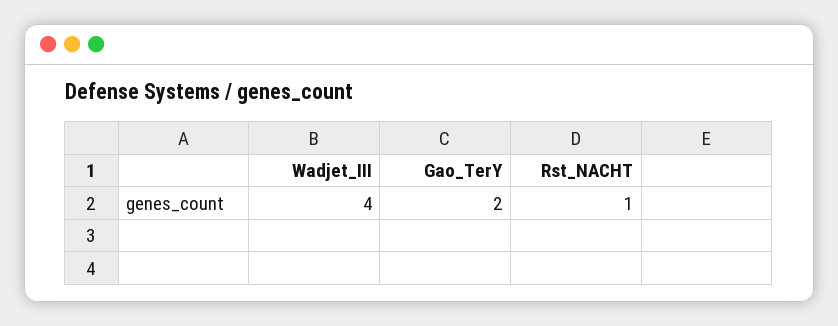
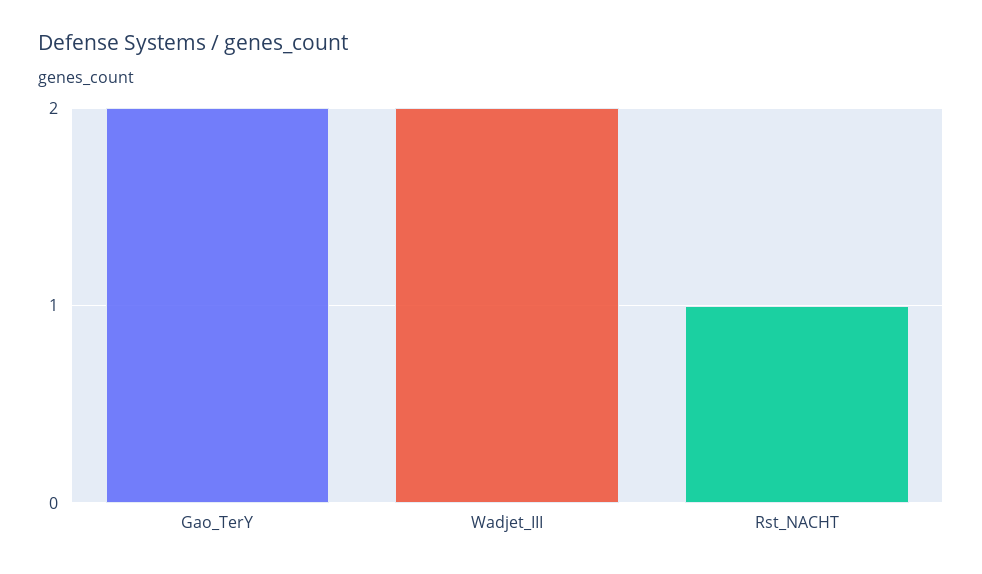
Wadjet_III: 4 -> 2

